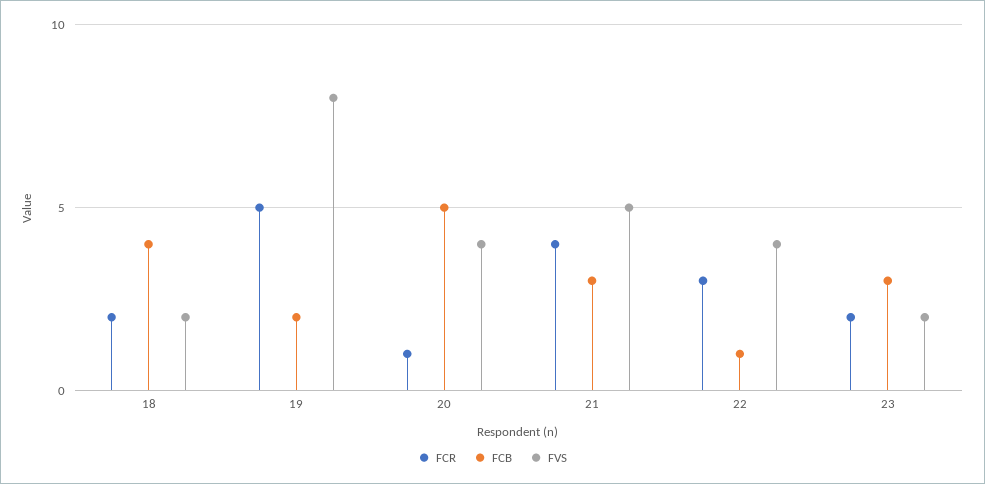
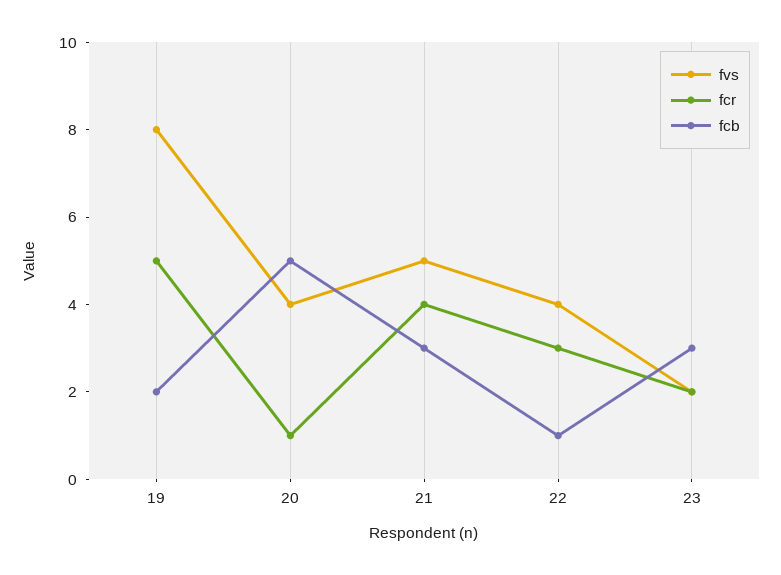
FCR, 18: 2 -> none
FCB, 18: 4 -> none
FVS, 18: 2 -> none

